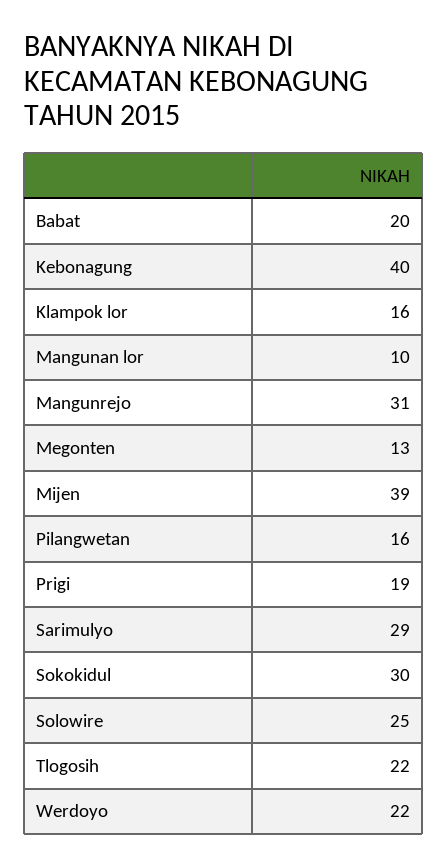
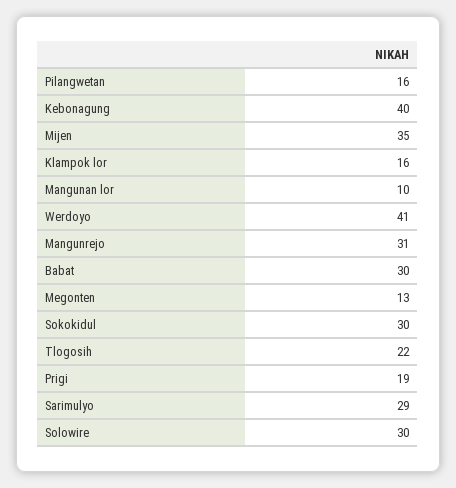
Babat: 20 -> 30
Mijen: 39 -> 35
Solowire: 25 -> 30
Werdoyo: 22 -> 41

